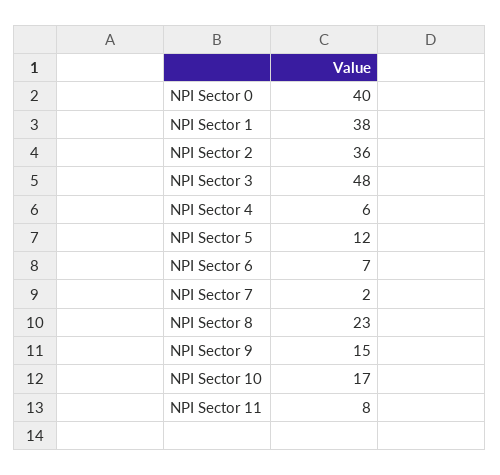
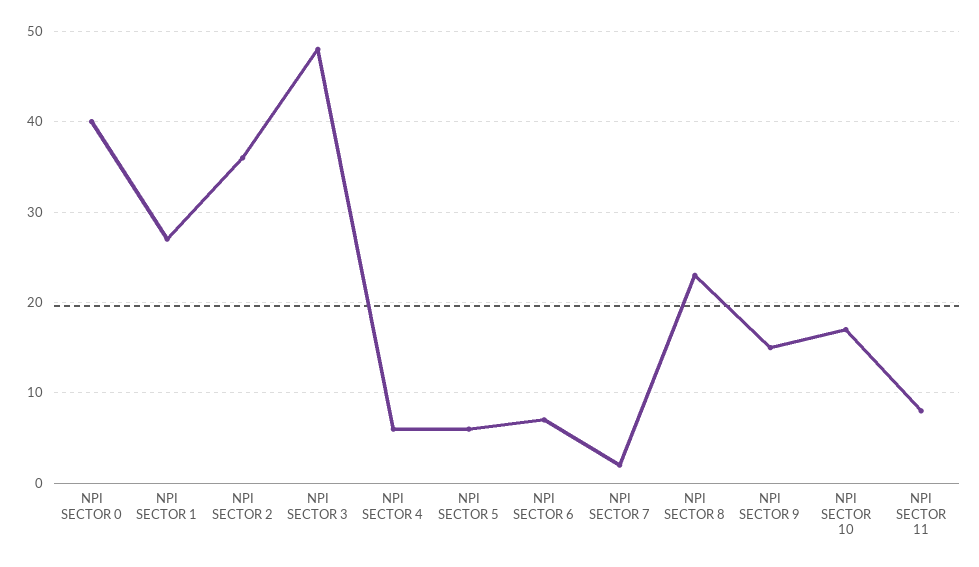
NPI Sector 1: 38 -> 27
NPI Sector 5: 12 -> 6

